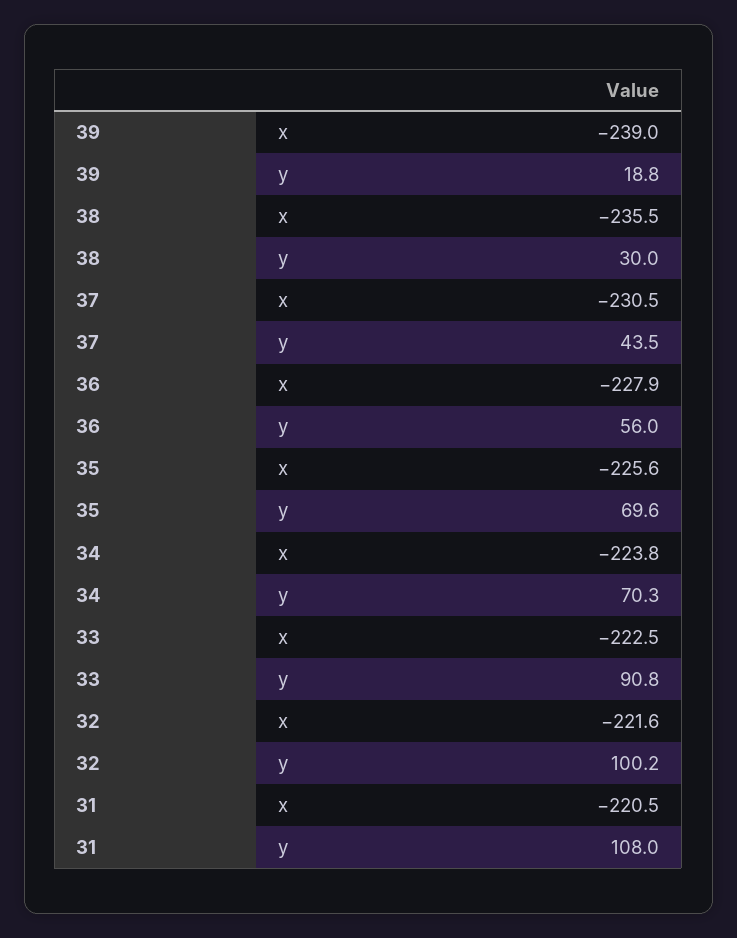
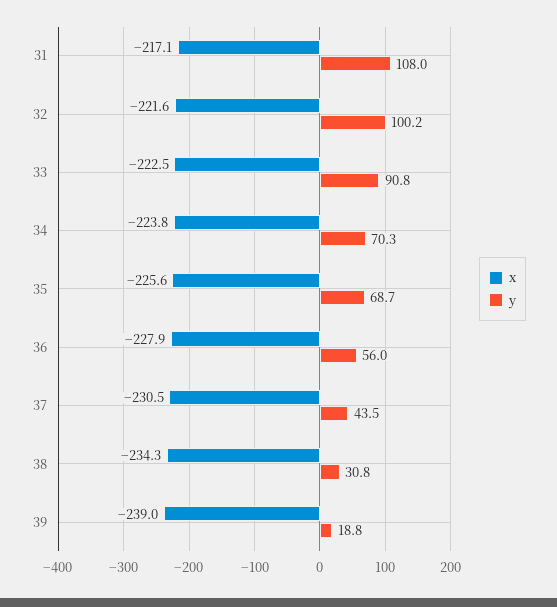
x, 38: -235.5 -> -234.3
y, 38: 30 -> 30.8
y, 35: 69.6 -> 68.7
x, 31: -220.5 -> -217.1

